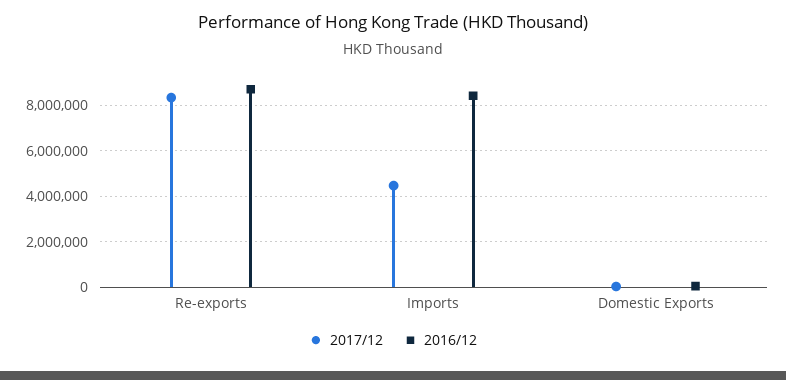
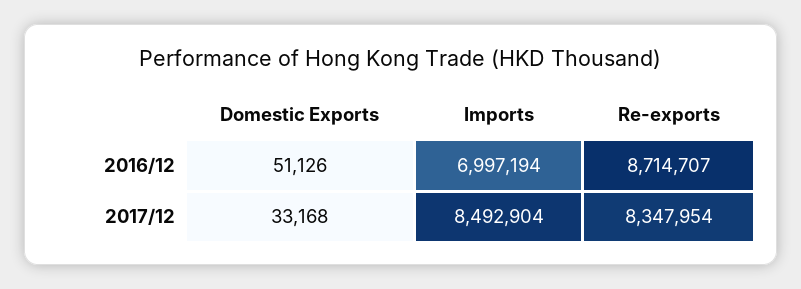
2017/12, Imports: 4500000 -> 8492904
2016/12, Imports: 8500000 -> 6997194

